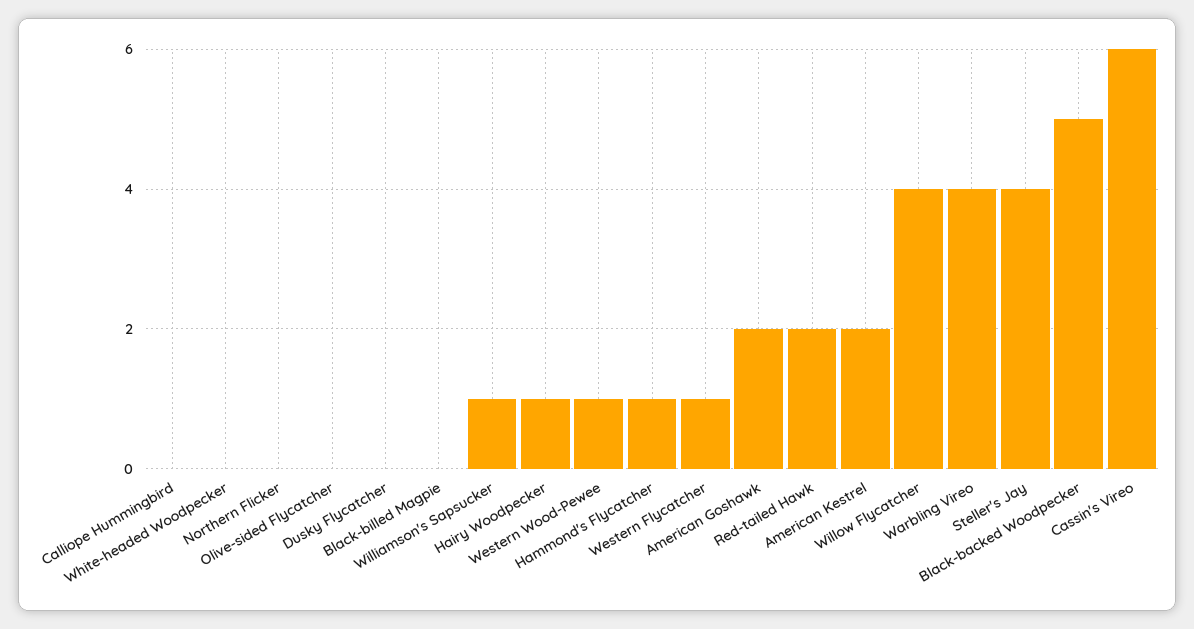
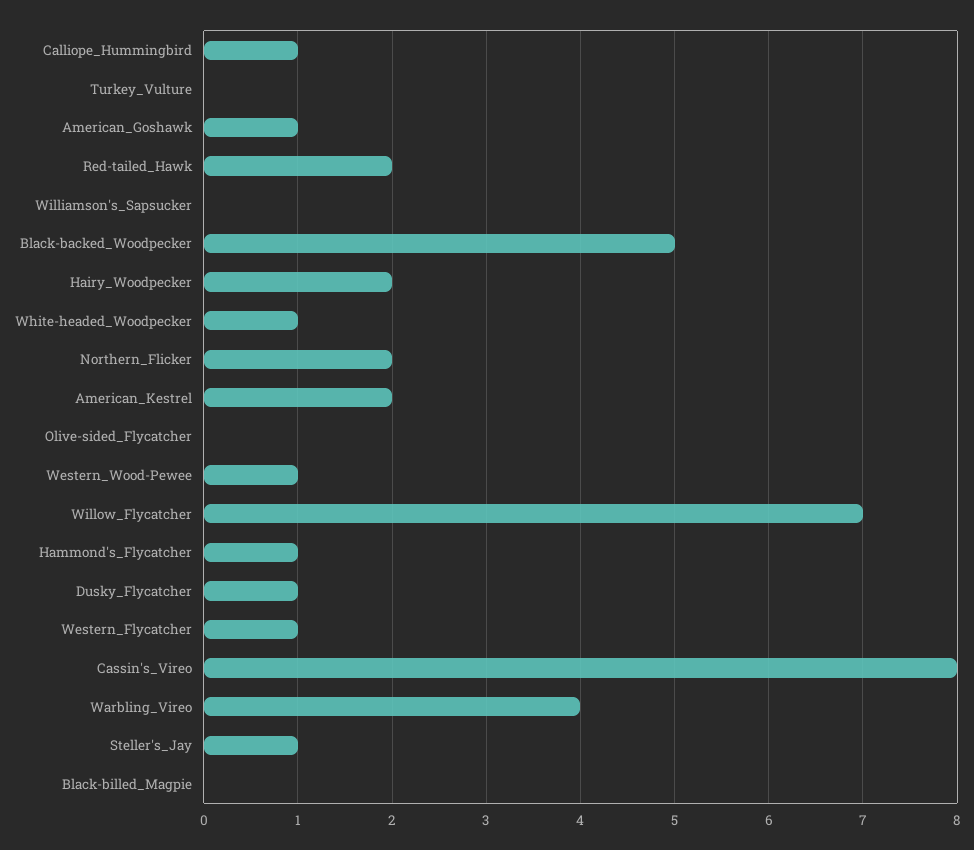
Calliope Hummingbird: 0 -> 1
White-headed Woodpecker: 0 -> 1
Northern Flicker: 0 -> 2
Dusky Flycatcher: 0 -> 1
Williamson's Sapsucker: 1 -> 0
Hairy Woodpecker: 1 -> 2
American Goshawk: 2 -> 1
Willow Flycatcher: 4 -> 7
Steller's Jay: 4 -> 1
Cassin's Vireo: 6 -> 8
Turkey_Vulture: none -> 0

